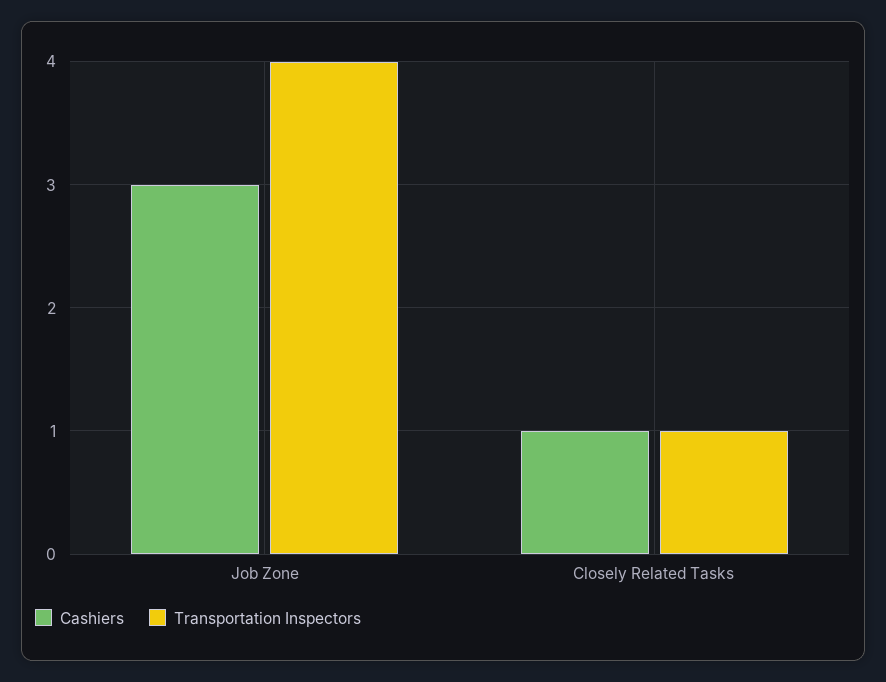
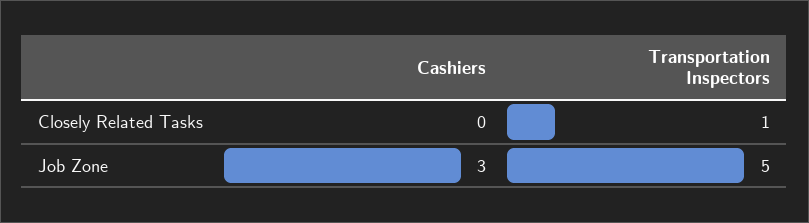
Transportation Inspectors, Job Zone: 4 -> 5
Cashiers, Closely Related Tasks: 1 -> 0

